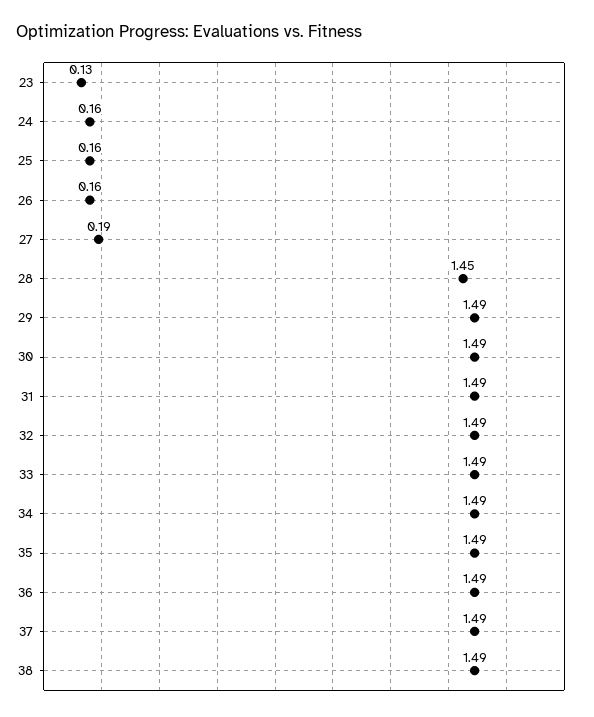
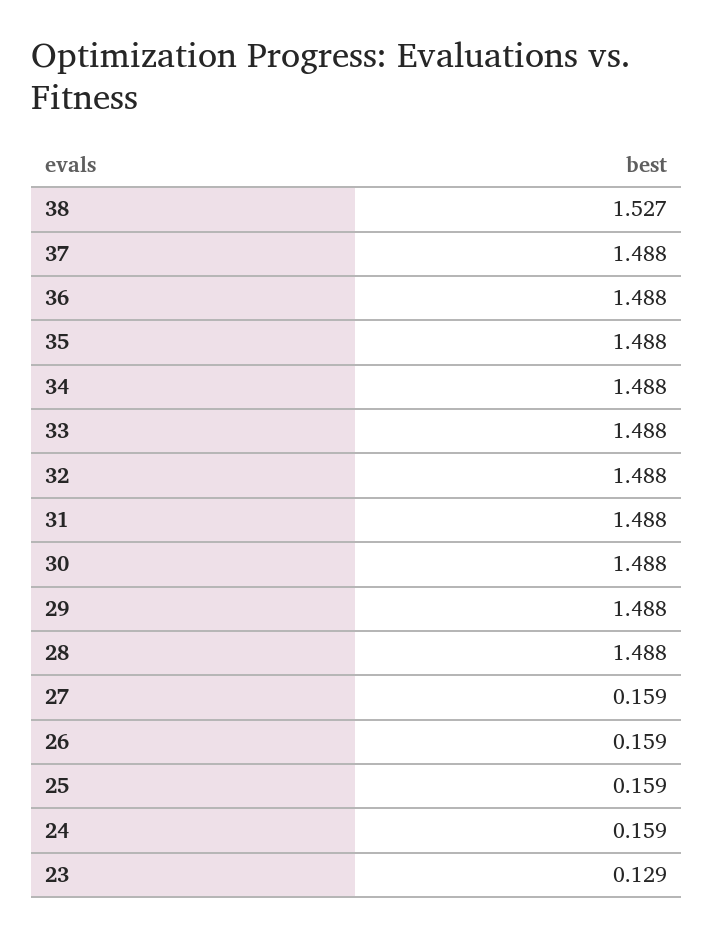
27: 0.19 -> 0.159
28: 1.45 -> 1.488
38: 1.49 -> 1.527

